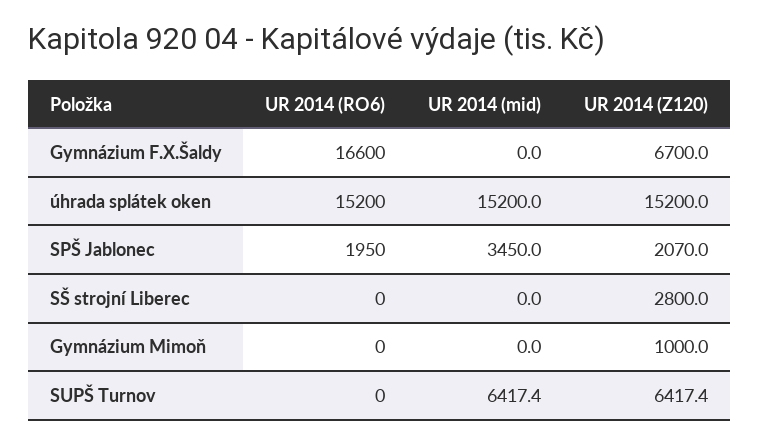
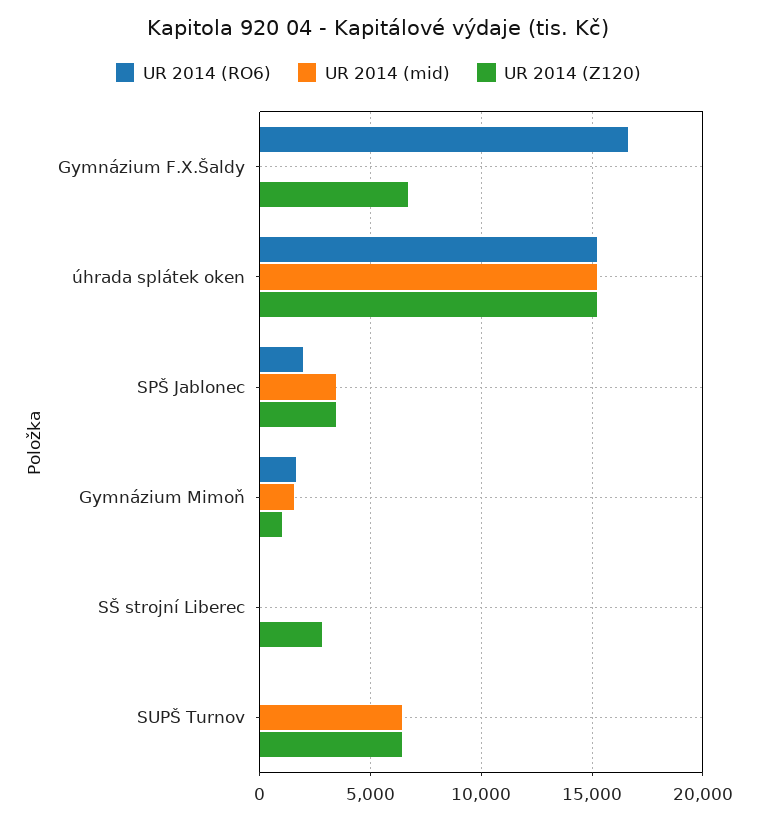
UR 2014 (Z120), SPŠ Jablonec: 2070 -> 3500
UR 2014 (RO6), Gymnázium Mimoň: 0 -> 1500
UR 2014 (mid), Gymnázium Mimoň: 0 -> 1500

